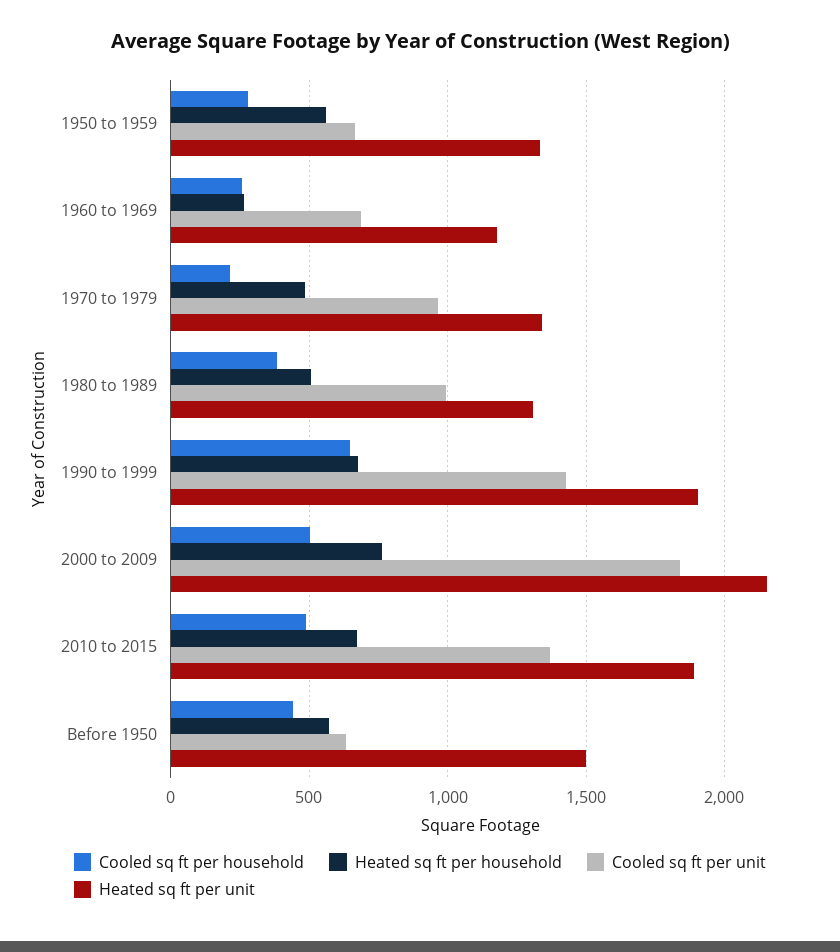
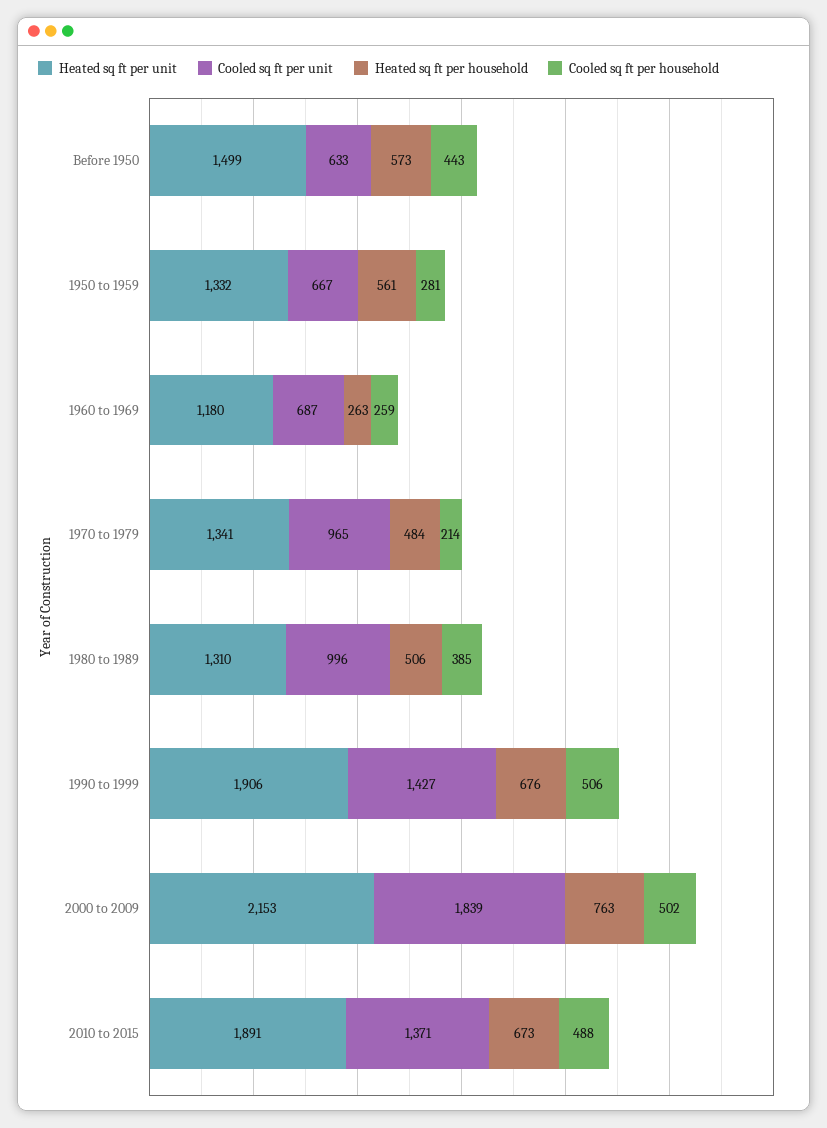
Cooled sq ft per household, 1990 to 1999: 650 -> 506

